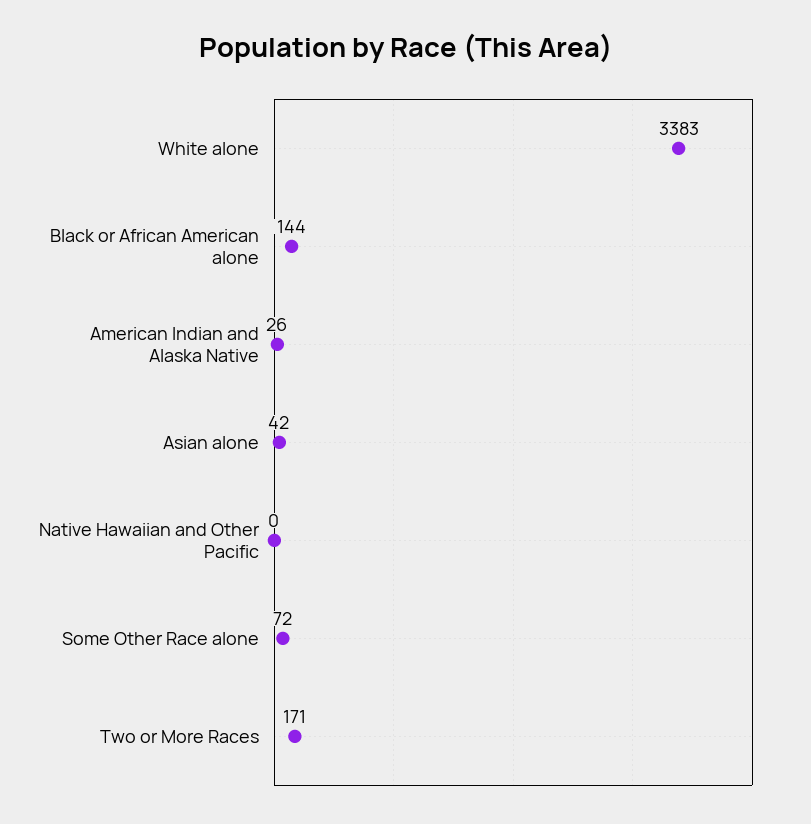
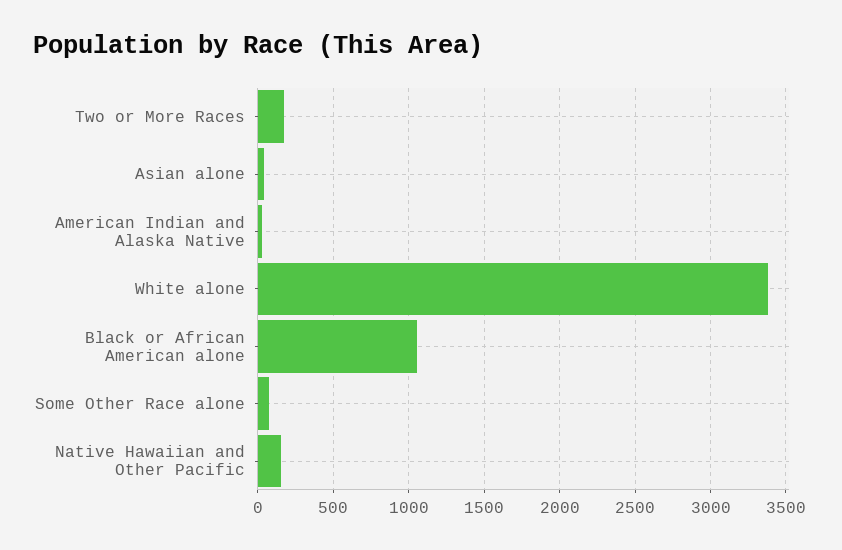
Black or African American alone: 144 -> 1050
Native Hawaiian and Other Pacific: 0 -> 150

